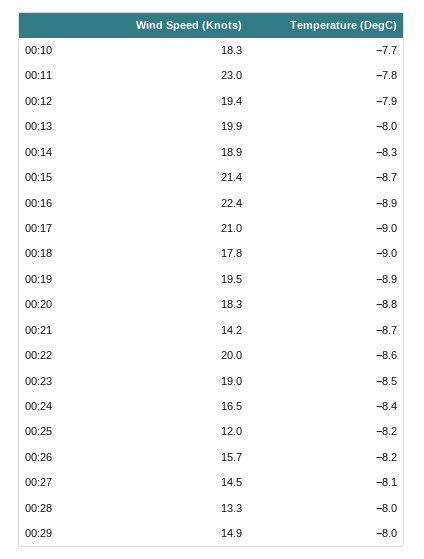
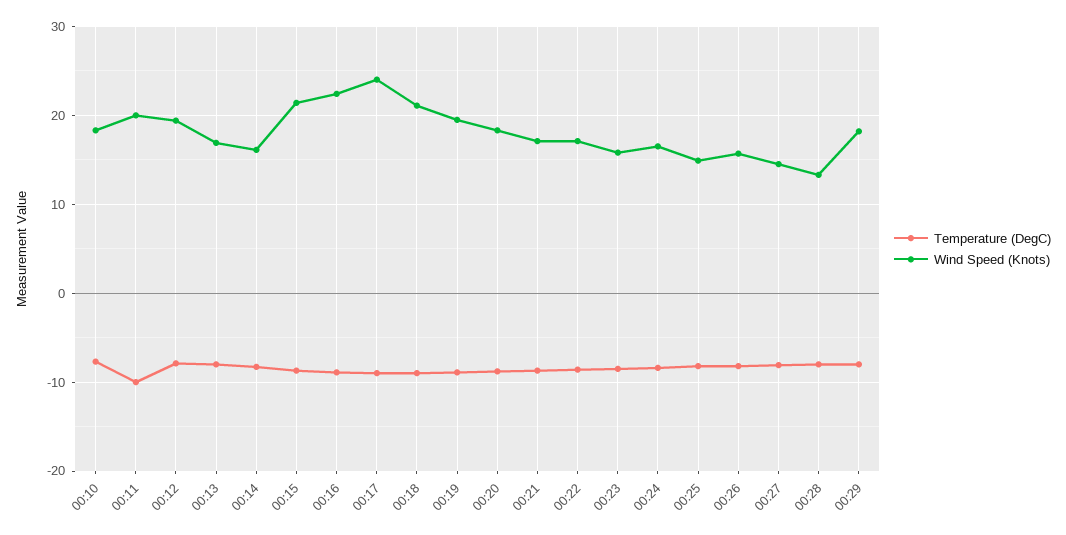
Wind Speed (Knots), 00:11: 23 -> 20
Temperature (DegC), 00:11: -7.8 -> -10
Wind Speed (Knots), 00:13: 19.9 -> 17
Wind Speed (Knots), 00:14: 18.9 -> 16
Wind Speed (Knots), 00:17: 21 -> 24
Wind Speed (Knots), 00:18: 17.8 -> 21
Wind Speed (Knots), 00:21: 14.2 -> 17
Wind Speed (Knots), 00:22: 20 -> 17
Wind Speed (Knots), 00:23: 19 -> 16
Wind Speed (Knots), 00:25: 12 -> 15
Wind Speed (Knots), 00:29: 14.9 -> 18

